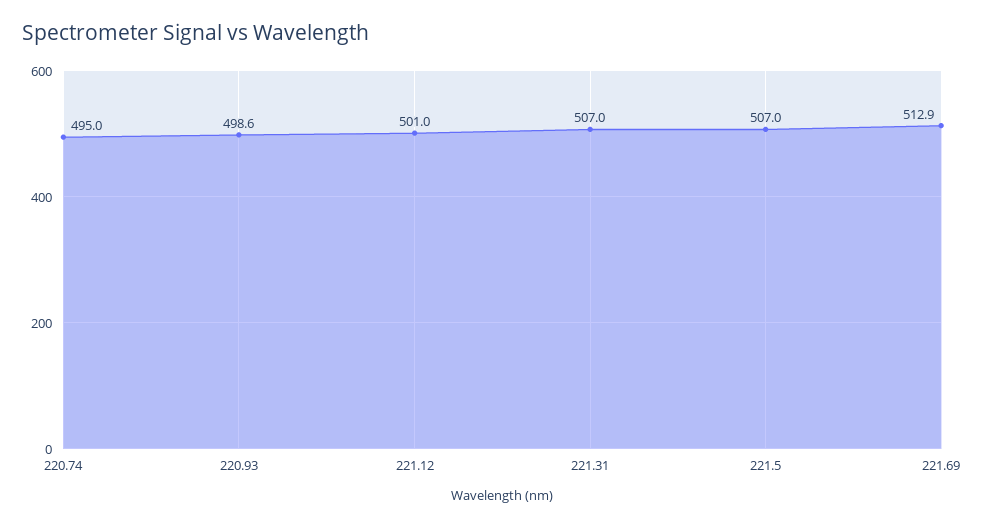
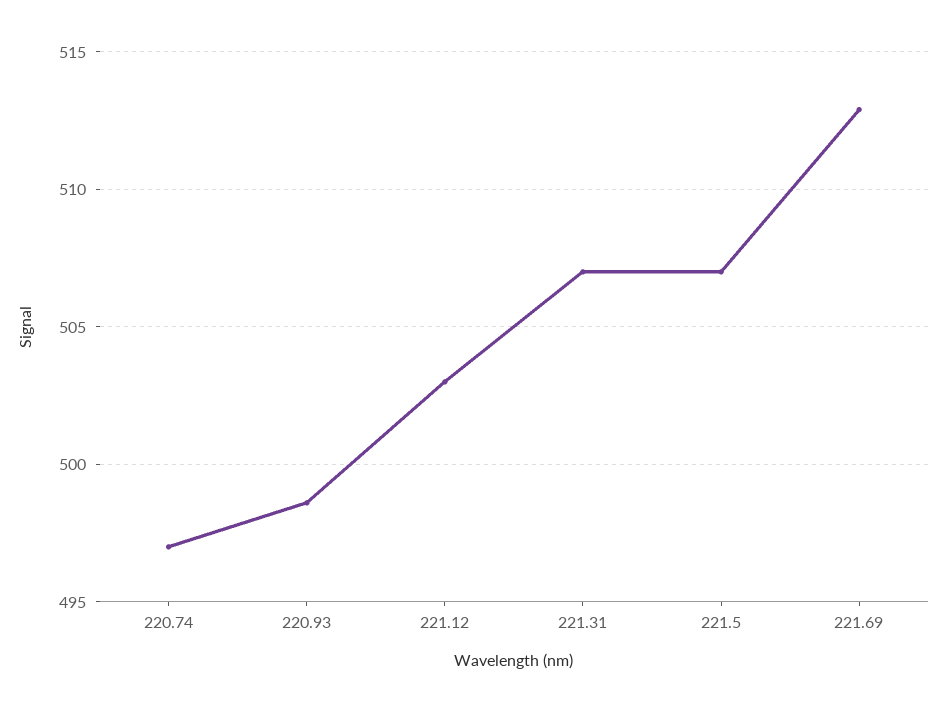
220.74: 495 -> 497
221.12: 501 -> 503

